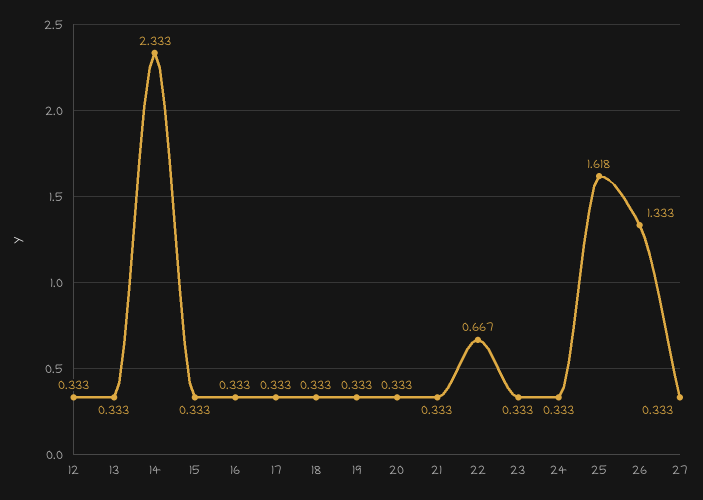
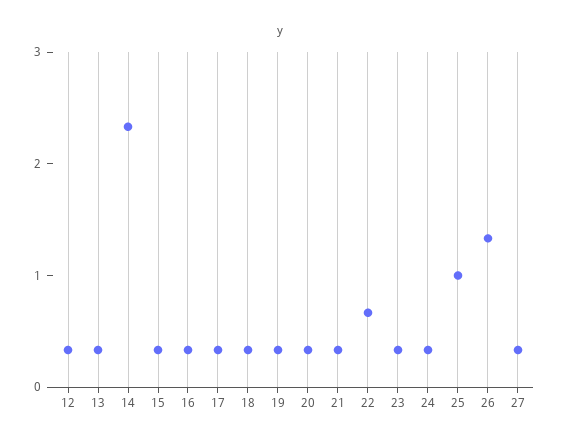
25: 1.618 -> 1

